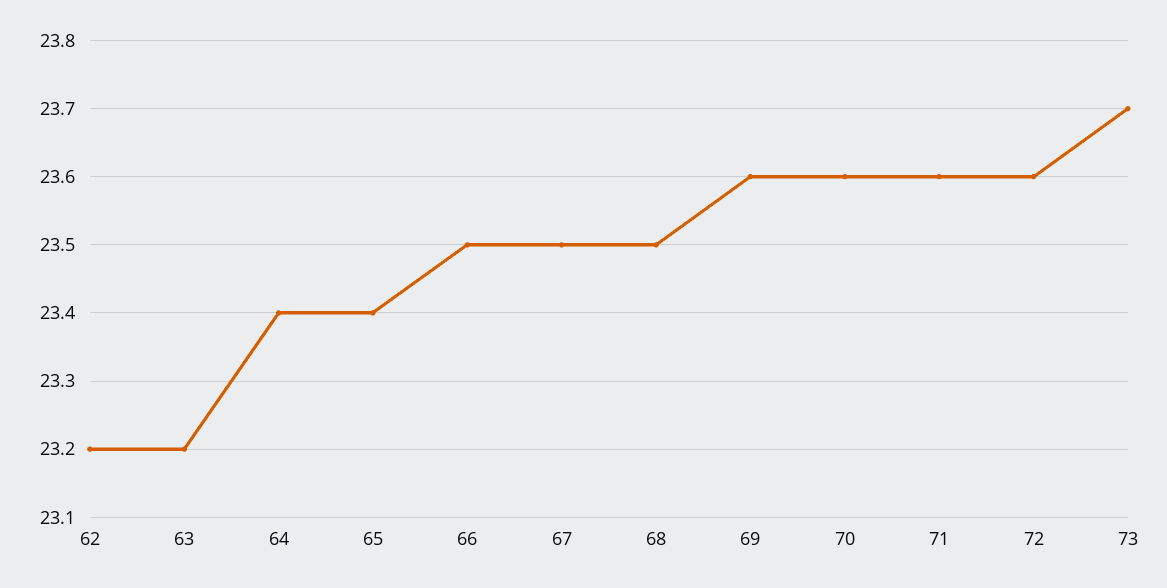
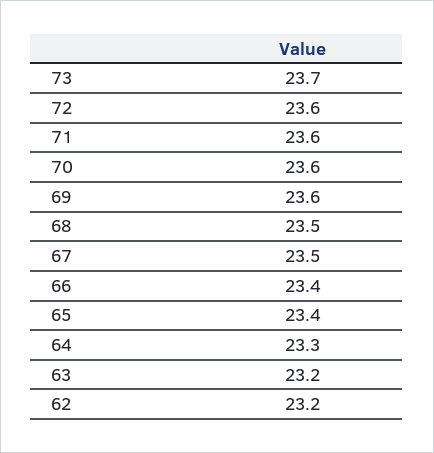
64: 23.4 -> 23.3
66: 23.5 -> 23.4

